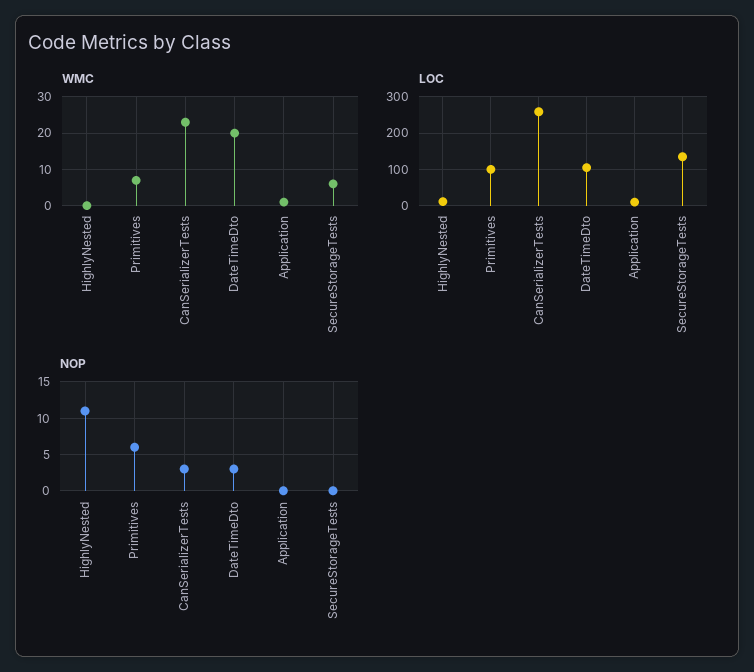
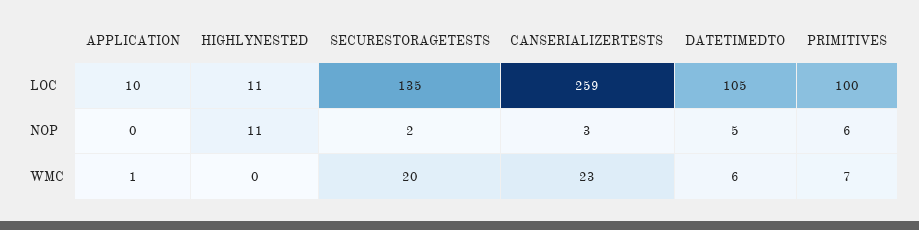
WMC, DateTimeDto: 20 -> 6
WMC, SecureStorageTests: 5 -> 20
NOP, DateTimeDto: 3 -> 5
NOP, SecureStorageTests: 0 -> 2

